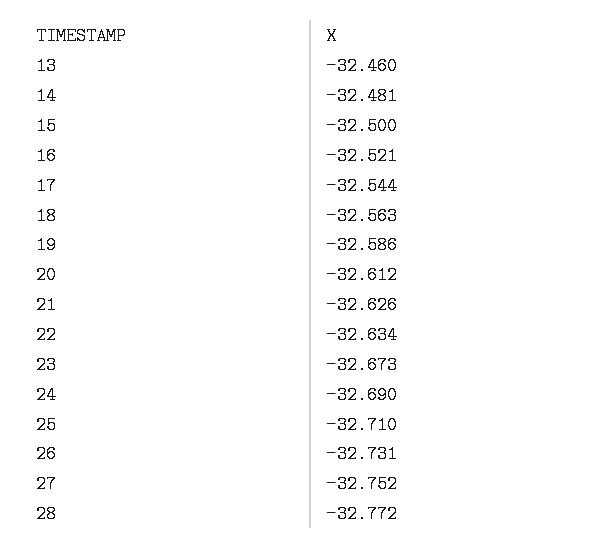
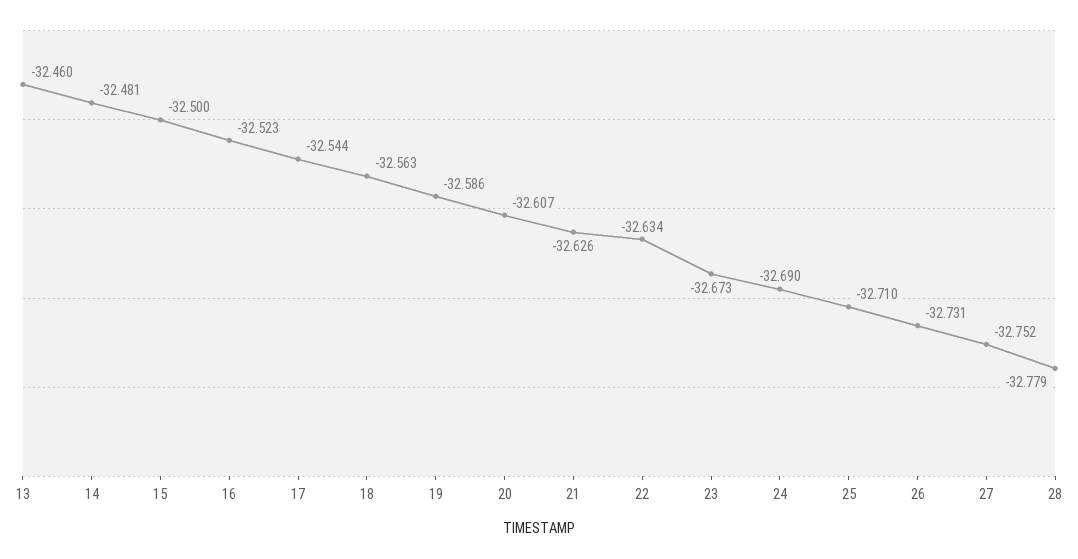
16: -32.521 -> -32.523
20: -32.612 -> -32.607
28: -32.772 -> -32.779

